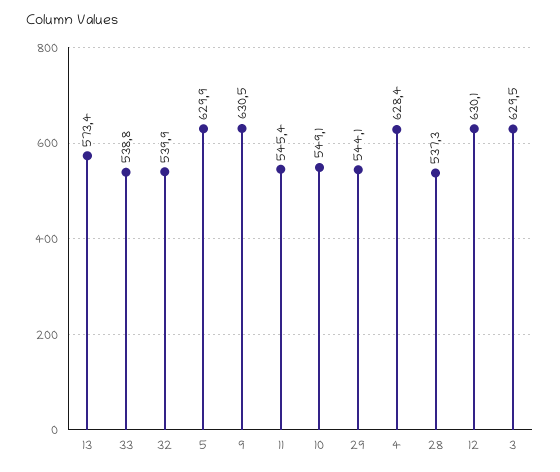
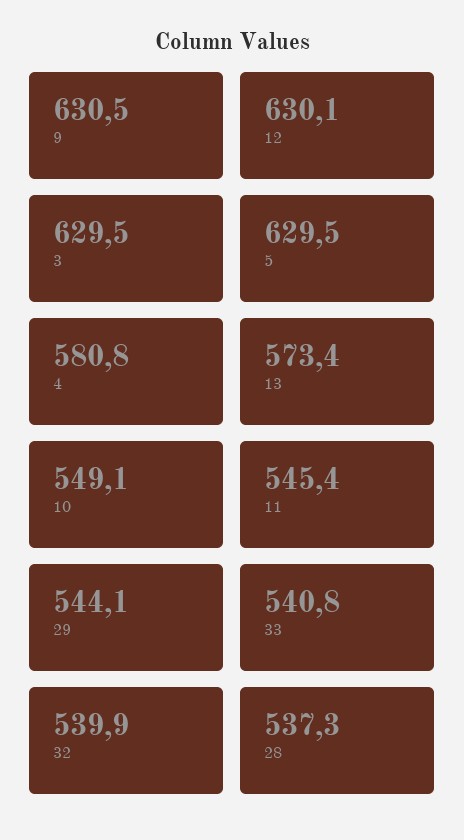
33: 538.8 -> 540.8
5: 629.9 -> 629.5
4: 628.4 -> 580.8

